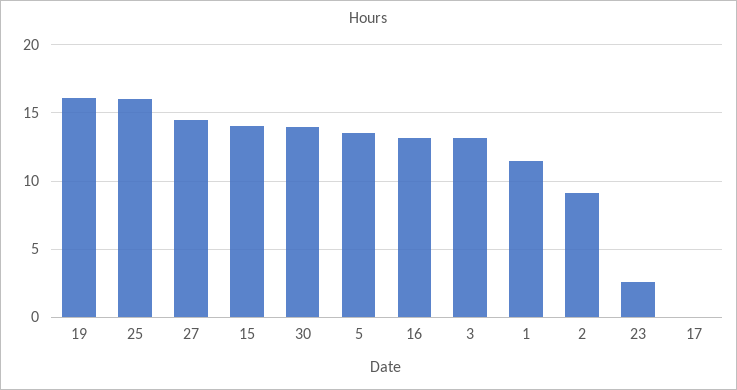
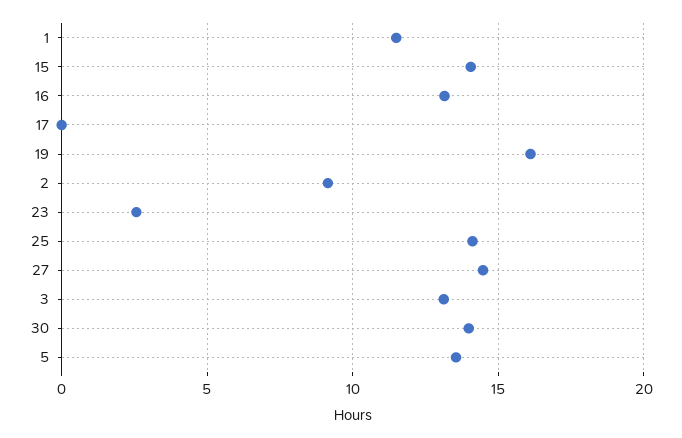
25: 16 -> 14

